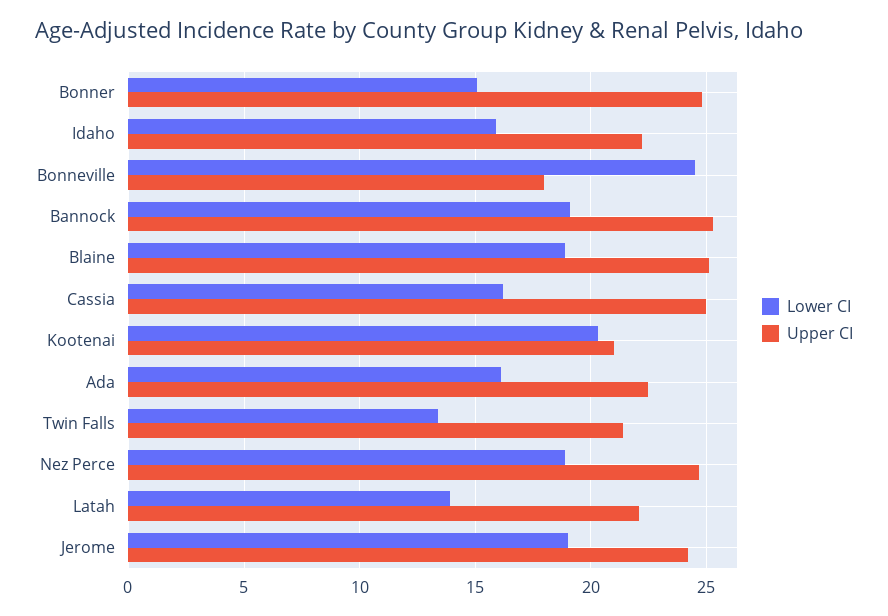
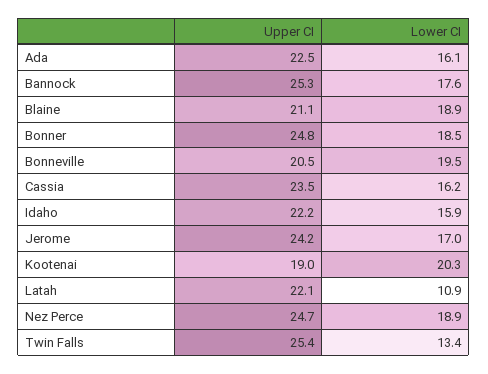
Lower CI, Bonner: 15 -> 18.5
Lower CI, Bonneville: 24.5 -> 19.5
Upper CI, Bonneville: 18 -> 20.5
Lower CI, Bannock: 19 -> 17.6
Upper CI, Blaine: 25 -> 21.1
Upper CI, Cassia: 25 -> 23.5
Upper CI, Kootenai: 21 -> 19
Upper CI, Twin Falls: 21.5 -> 25.4
Lower CI, Latah: 14 -> 10.9
Lower CI, Jerome: 19 -> 17

